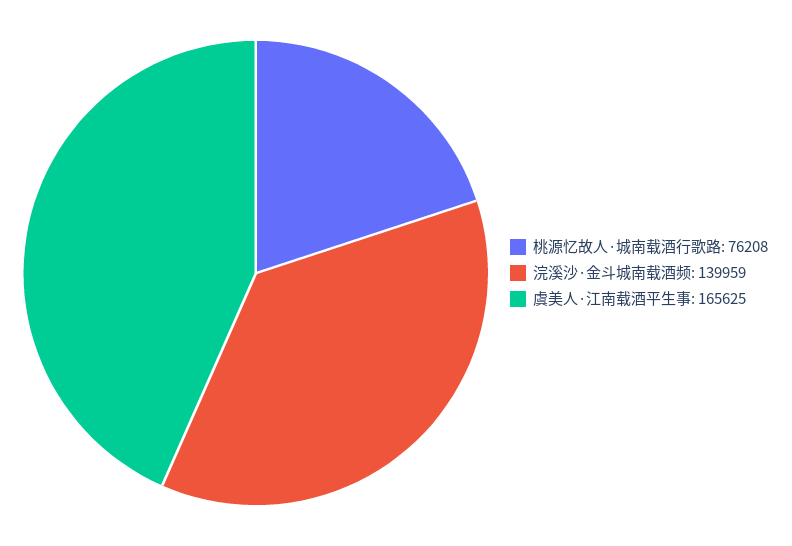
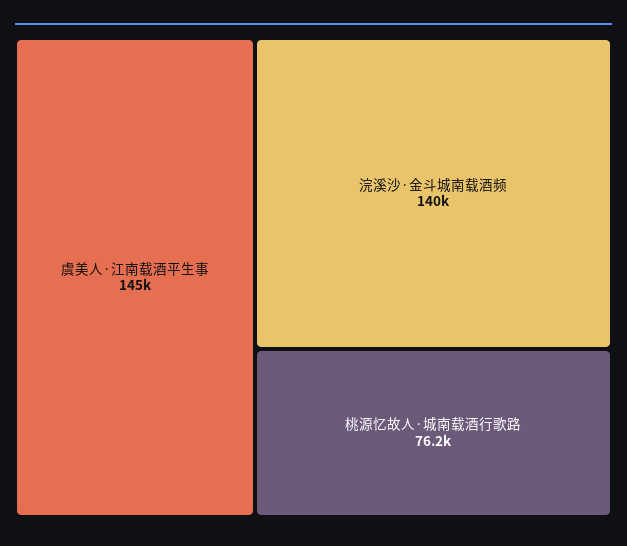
虞美人·江南载酒平生事: 165625 -> 145000

